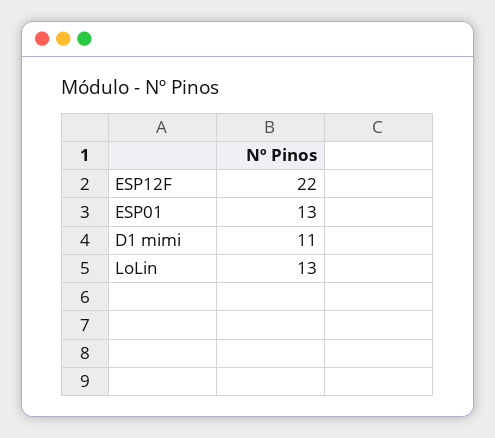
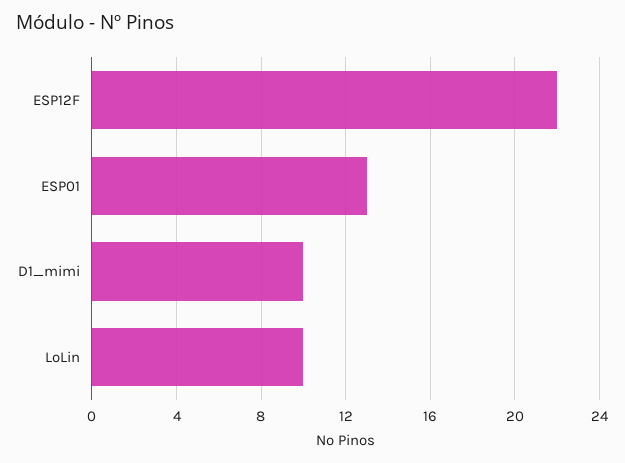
D1 mimi: 11 -> 10
LoLin: 13 -> 10

